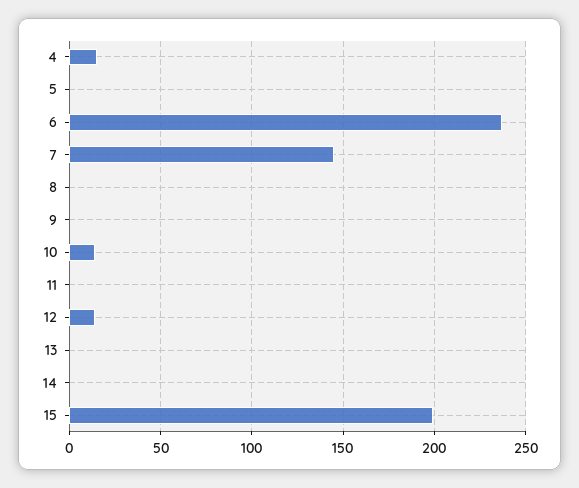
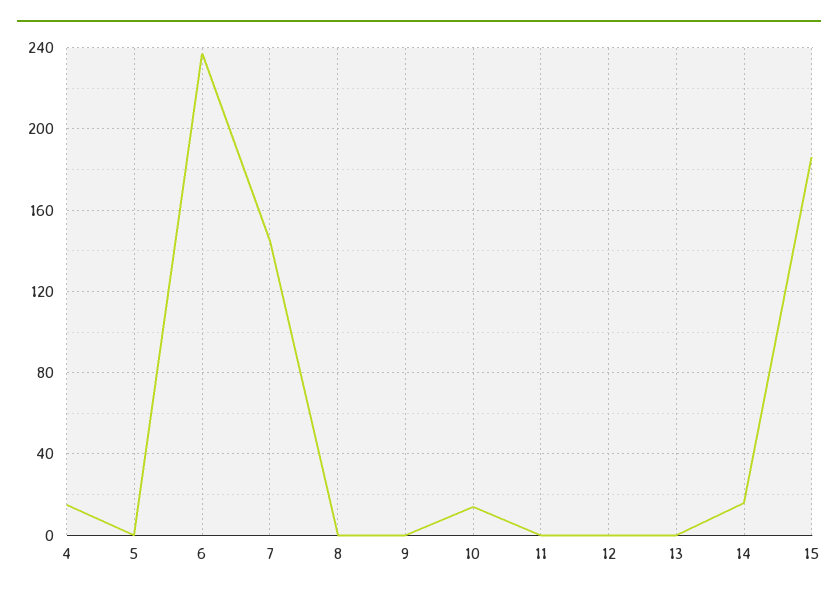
12: 15 -> 0
14: 0 -> 15
15: 200 -> 185

